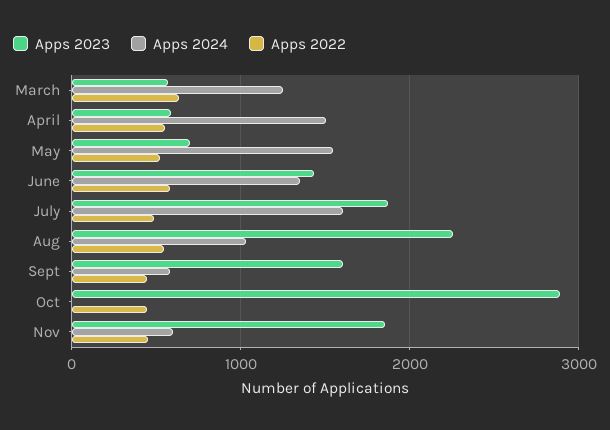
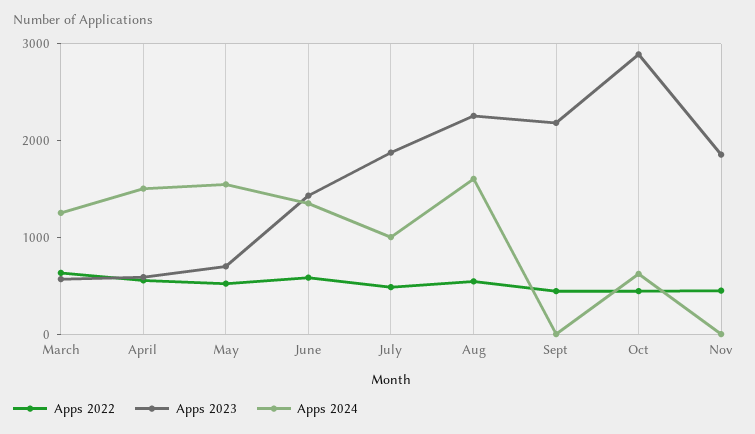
Apps 2024, July: 1600 -> 1000
Apps 2024, Aug: 1000 -> 1600
Apps 2023, Sept: 1600 -> 2200
Apps 2024, Sept: 600 -> 0
Apps 2024, Oct: 0 -> 600
Apps 2024, Nov: 600 -> 0

